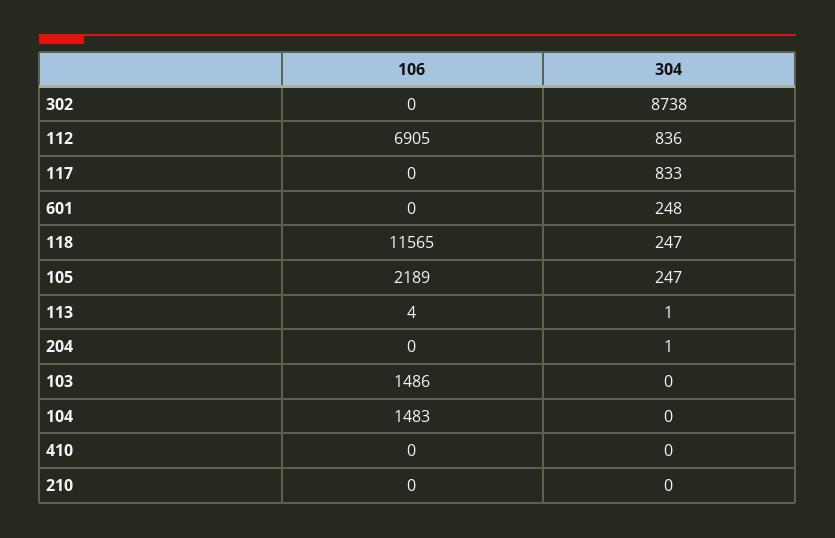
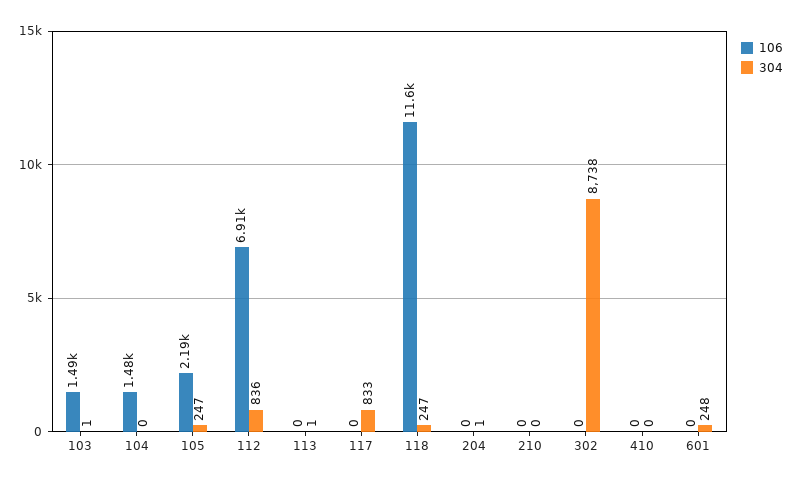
106, 113: 4 -> 0
304, 103: 0 -> 1

